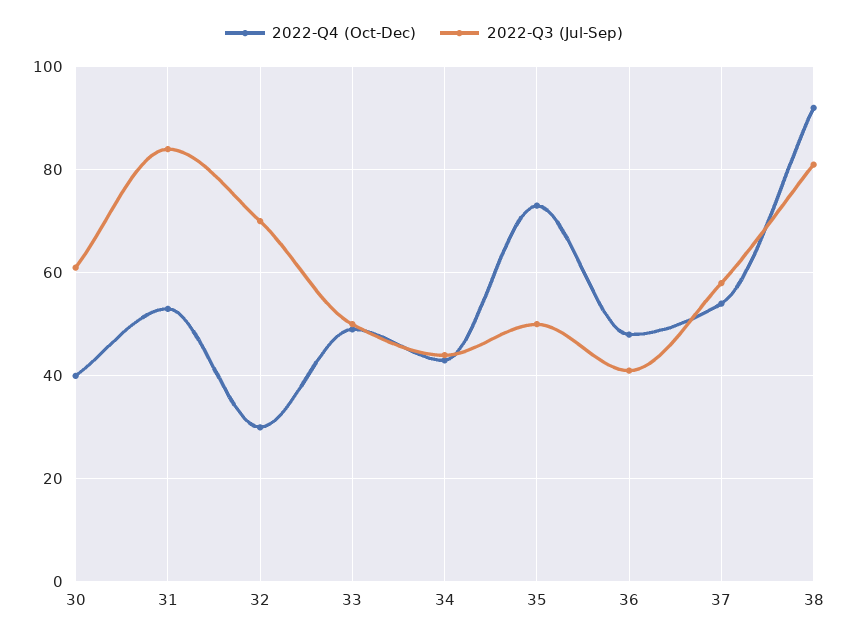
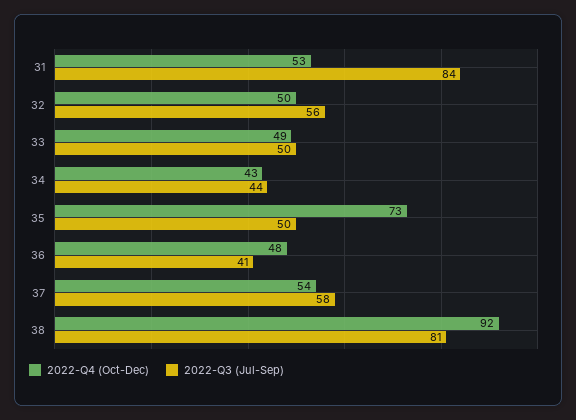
2022-Q4 (Oct-Dec), 30: 40 -> none
2022-Q3 (Jul-Sep), 30: 60 -> none
2022-Q4 (Oct-Dec), 32: 30 -> 50
2022-Q3 (Jul-Sep), 32: 70 -> 56

